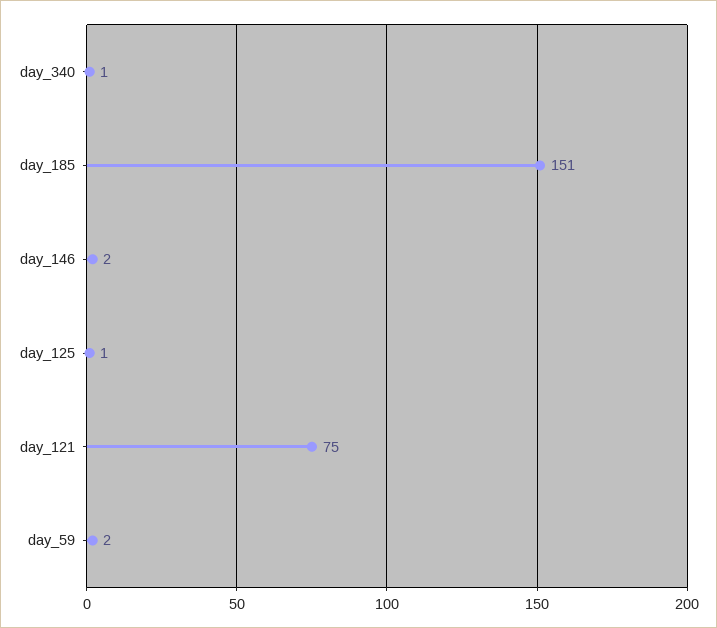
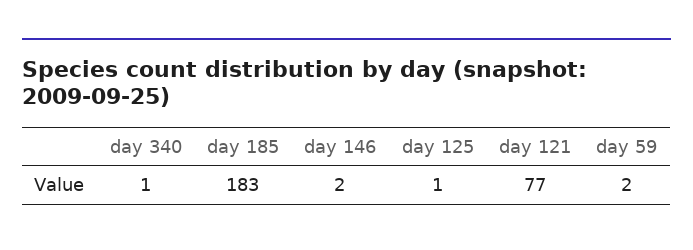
day_185: 151 -> 183
day_121: 75 -> 77

